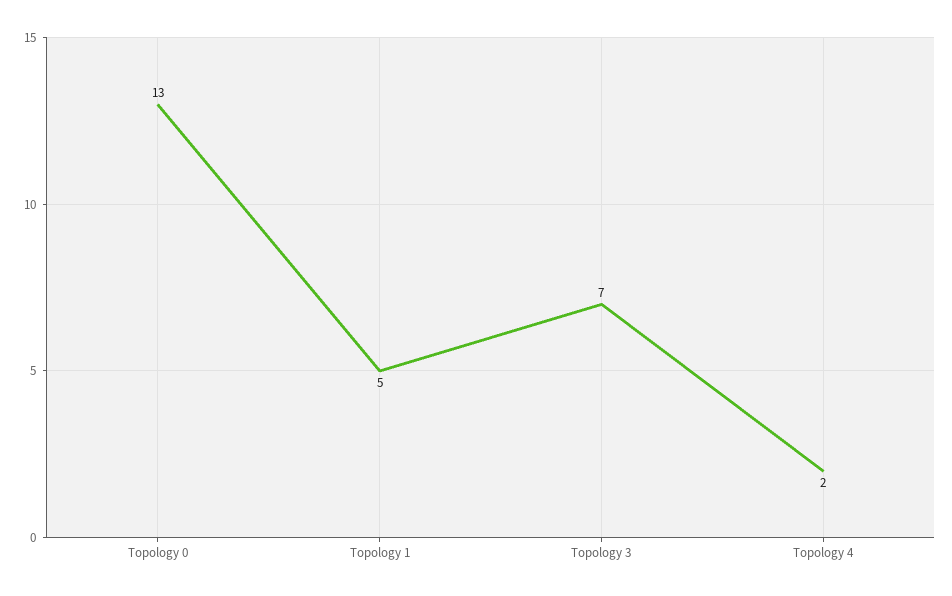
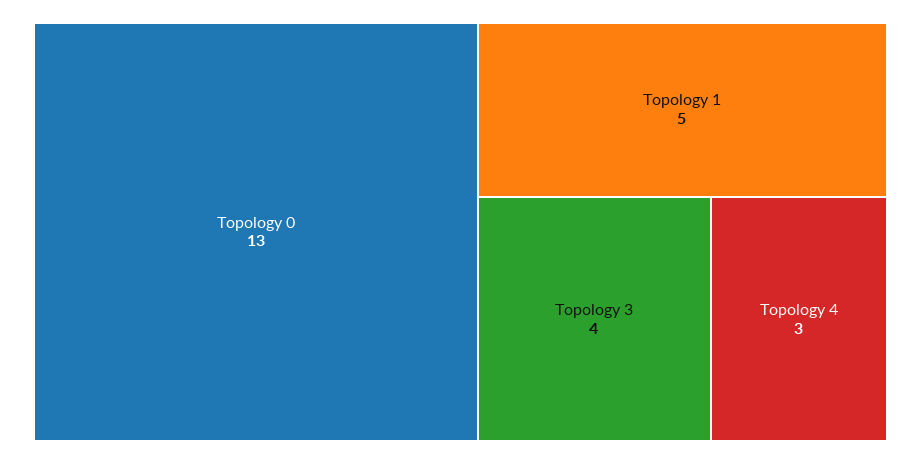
Topology 3: 7 -> 4
Topology 4: 2 -> 3

